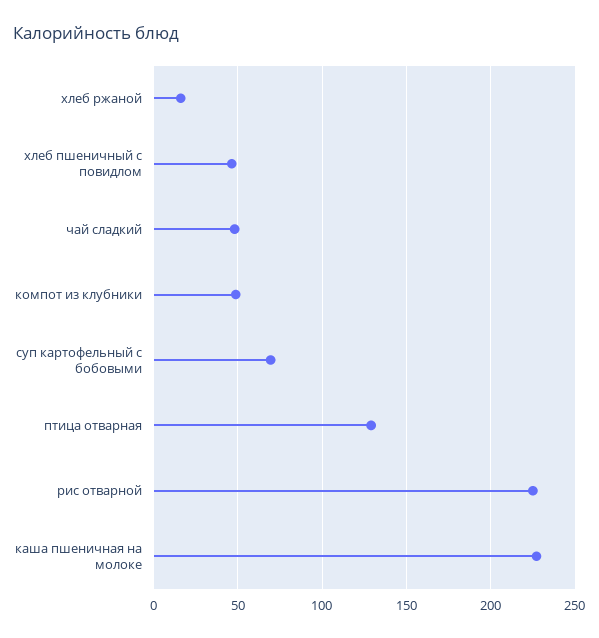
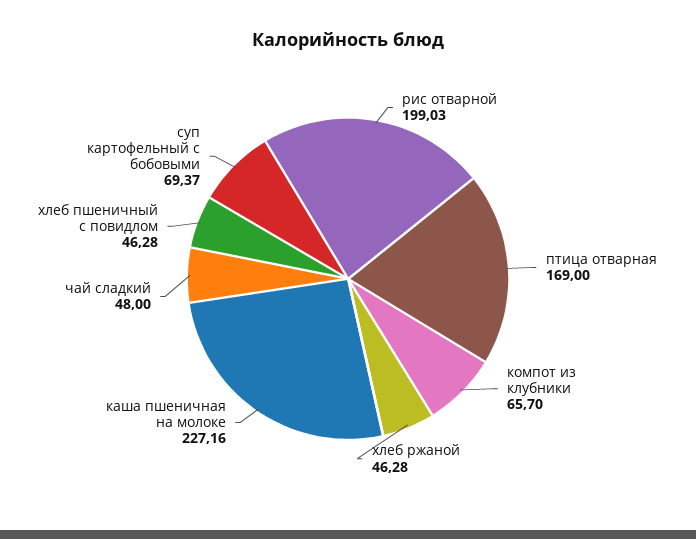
хлеб ржаной: 15 -> 46.28
компот из клубники: 50 -> 65.7
птица отварная: 130 -> 169
рис отварной: 225 -> 199.03

